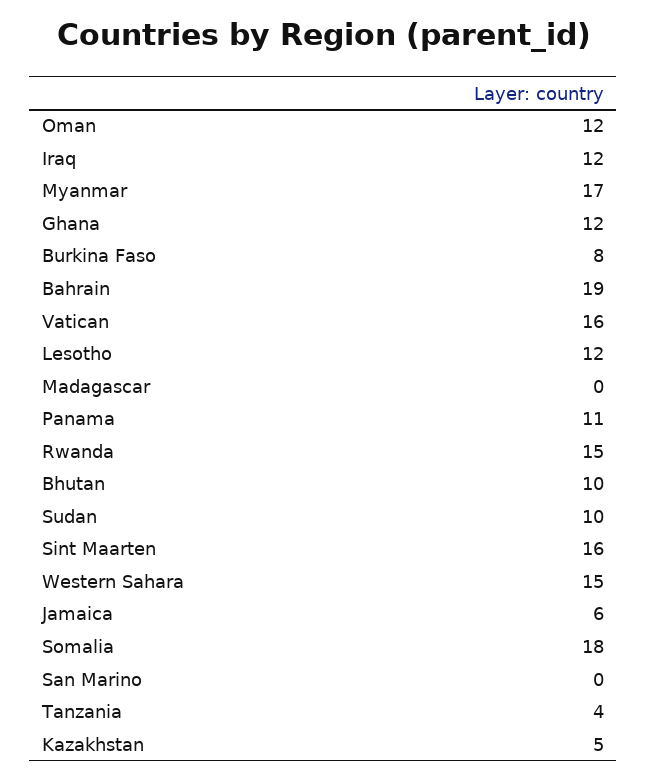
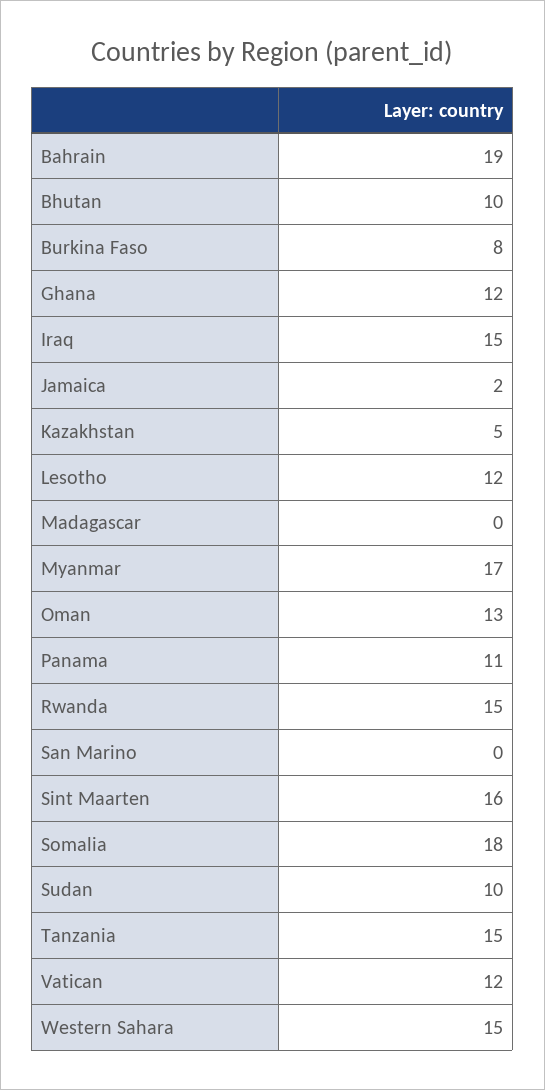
Oman: 12 -> 13
Iraq: 12 -> 15
Vatican: 16 -> 12
Jamaica: 6 -> 2
Tanzania: 4 -> 15

